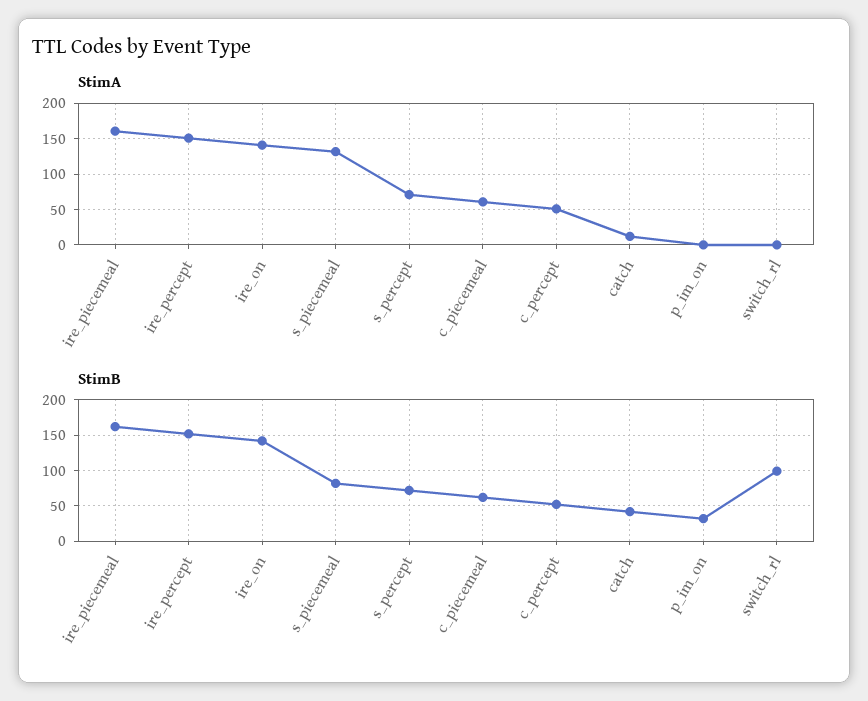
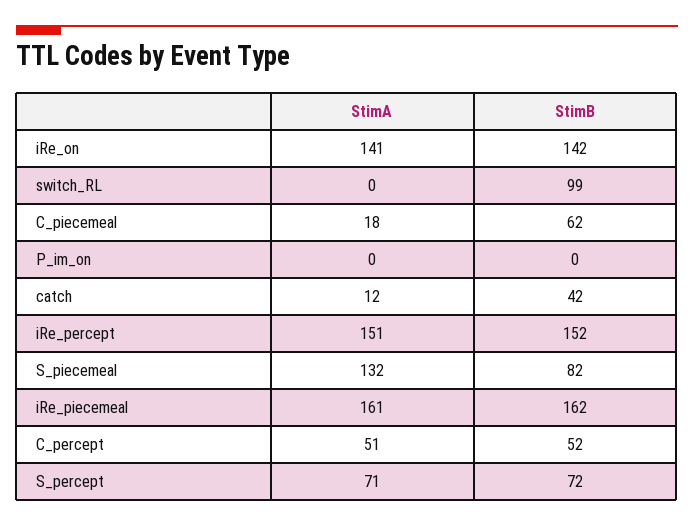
StimA, c_piecemeal: 60 -> 18
StimB, p_im_on: 30 -> 0

